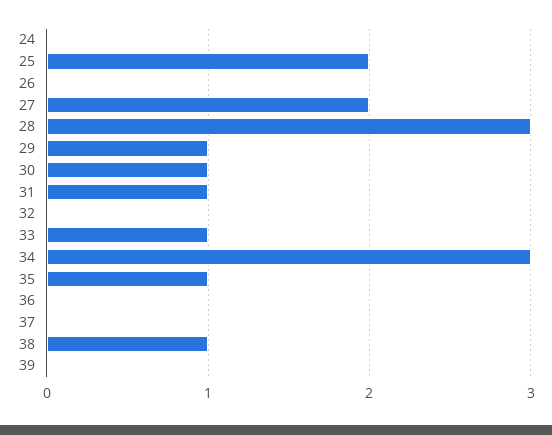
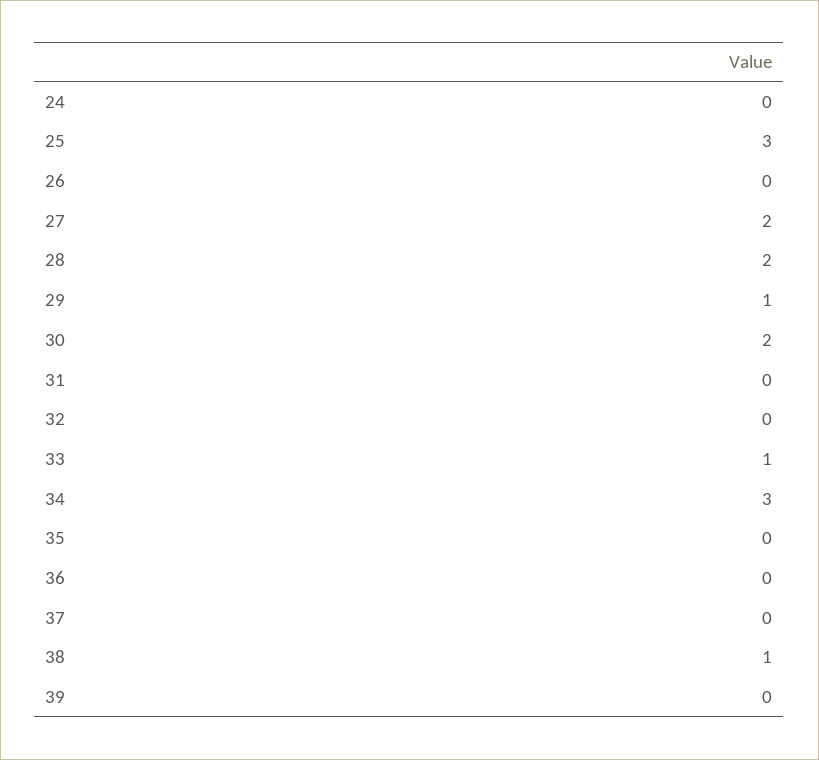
25: 2 -> 3
28: 3 -> 2
30: 1 -> 2
31: 1 -> 0
35: 1 -> 0

